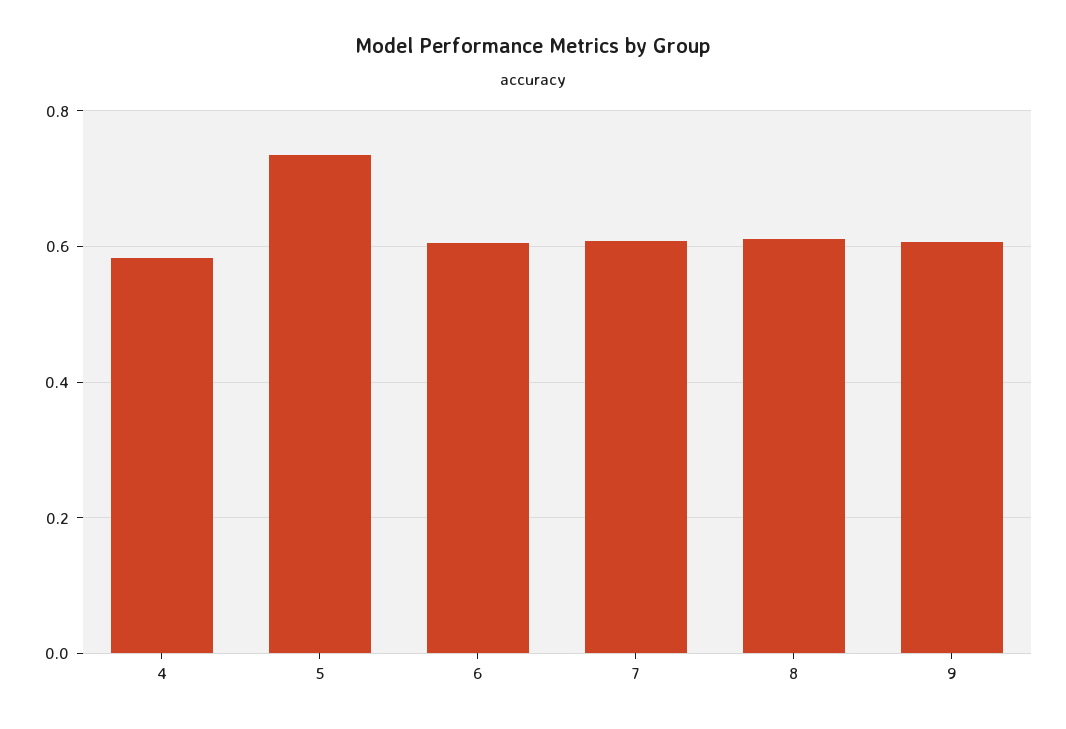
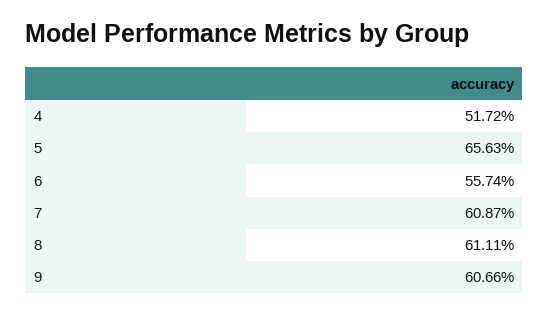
4: 0.58 -> 0.5172
5: 0.74 -> 0.6563
6: 0.6 -> 0.5574

